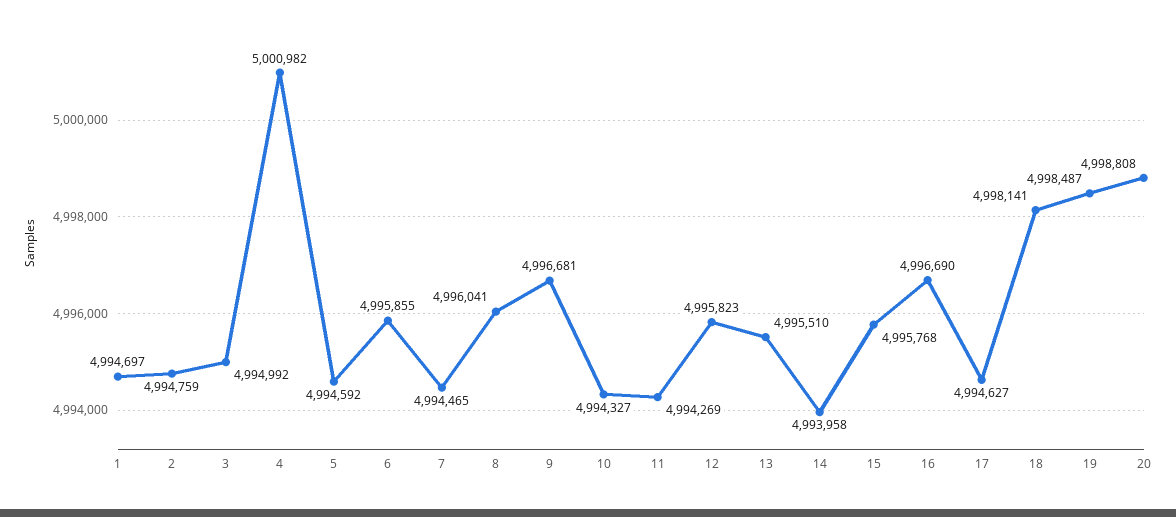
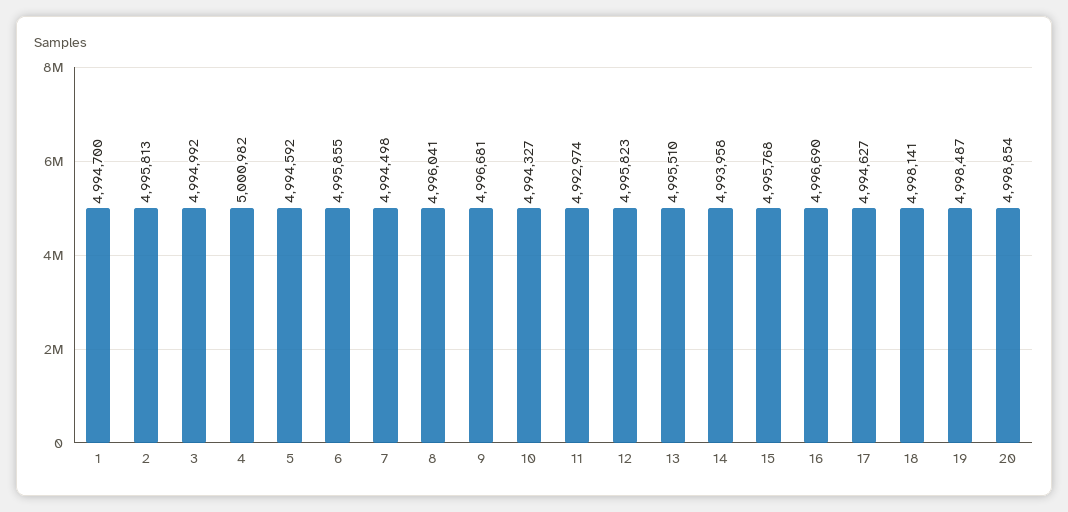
1: 4994697 -> 4994700
2: 4994759 -> 4995813
7: 4994465 -> 4994498
11: 4994269 -> 4992974
20: 4998808 -> 4998854

